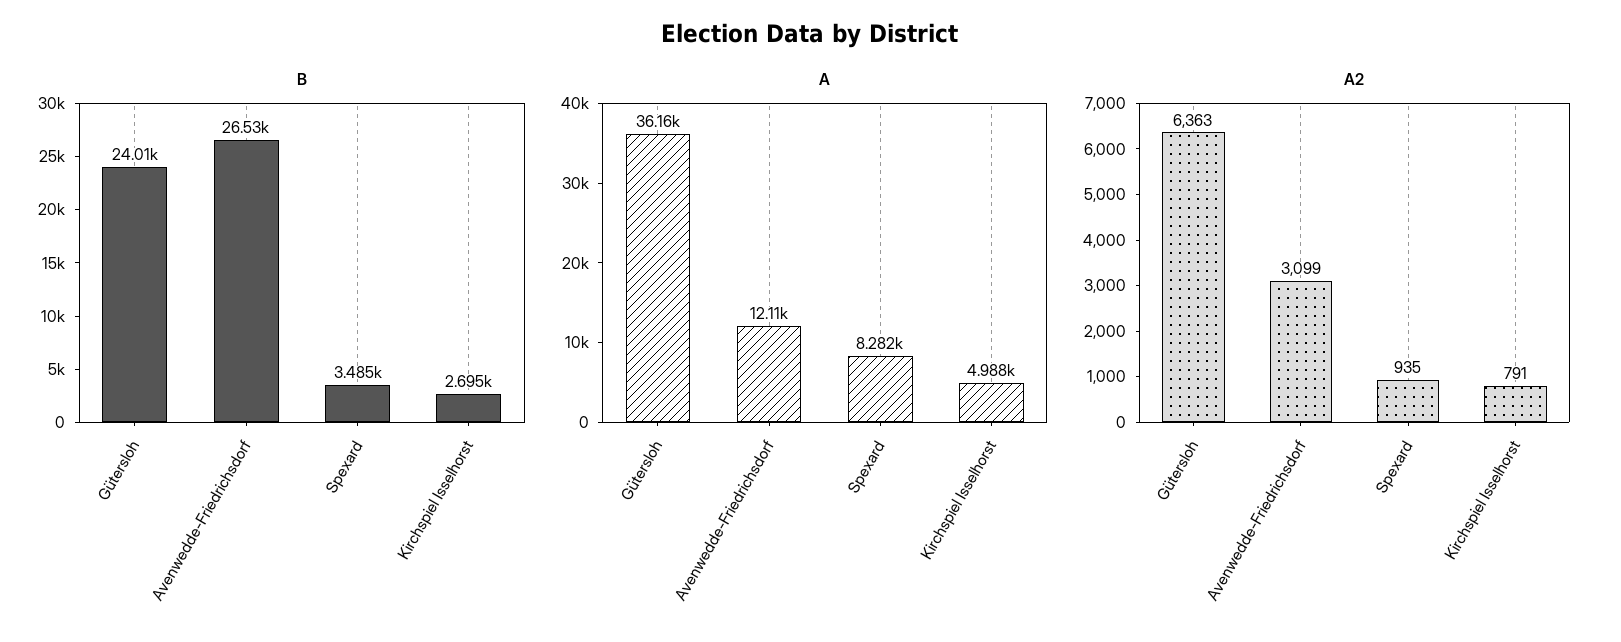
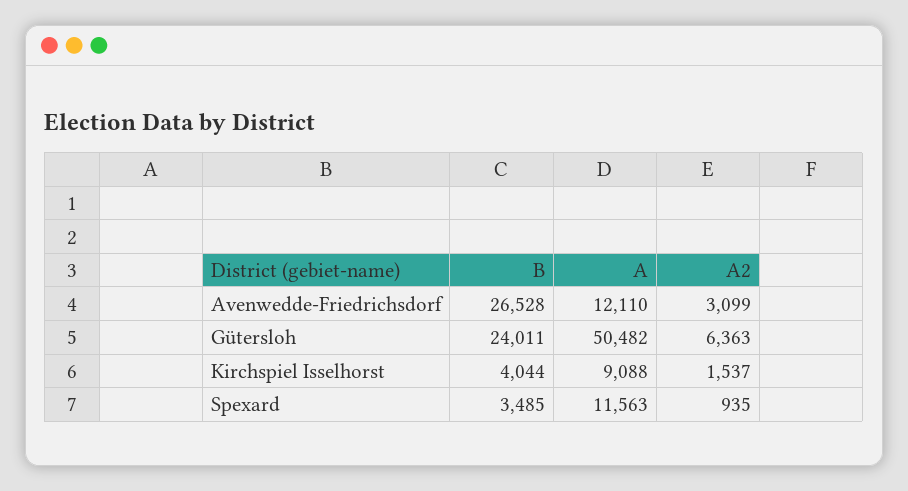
B, Kirchspiel Isselhorst: 2695 -> 4044
A, Gütersloh: 36160 -> 50482
A, Spexard: 8282 -> 11563
A, Kirchspiel Isselhorst: 4988 -> 9088
A2, Kirchspiel Isselhorst: 791 -> 1537

